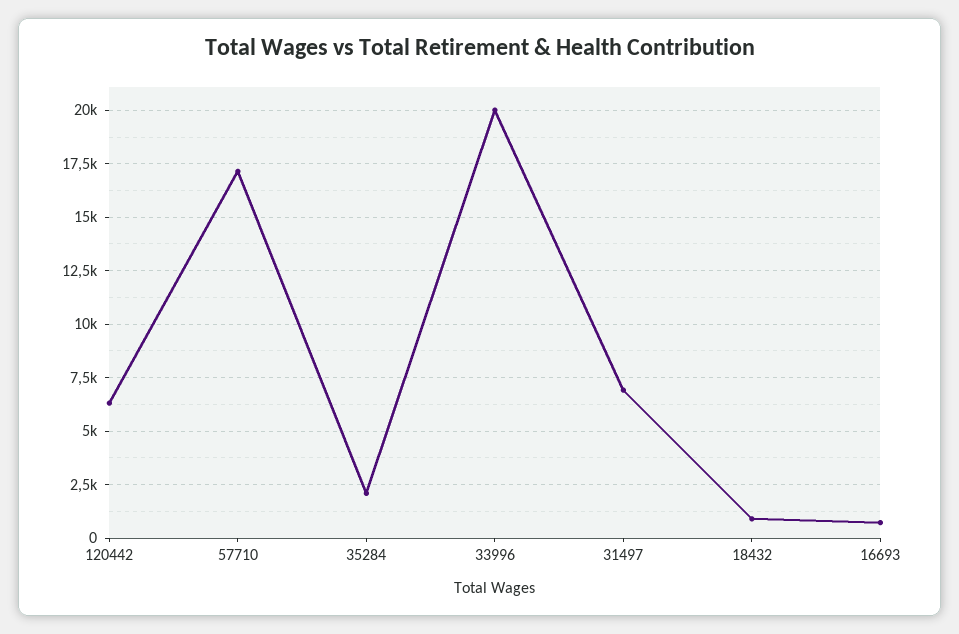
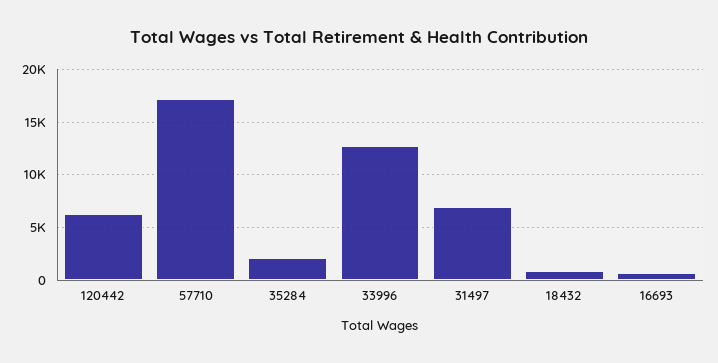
33996: 20000 -> 13000

